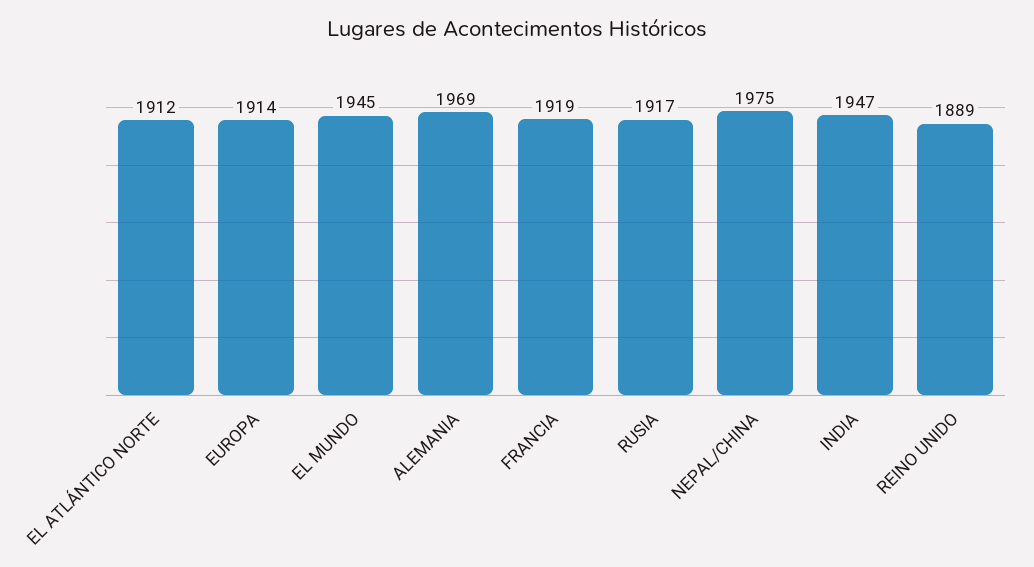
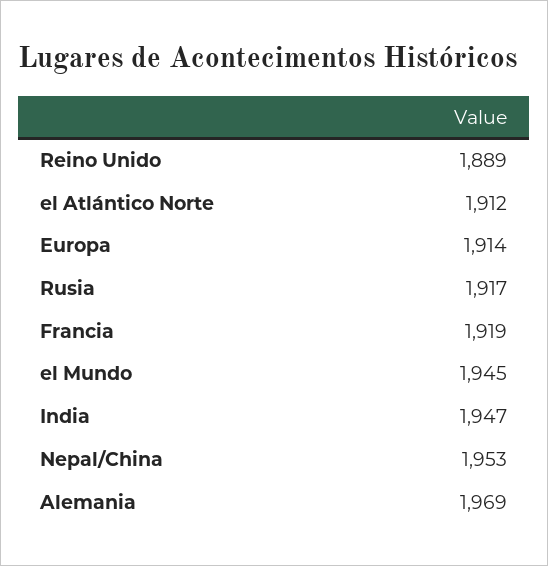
NEPAL/CHINA: 1975 -> 1953

